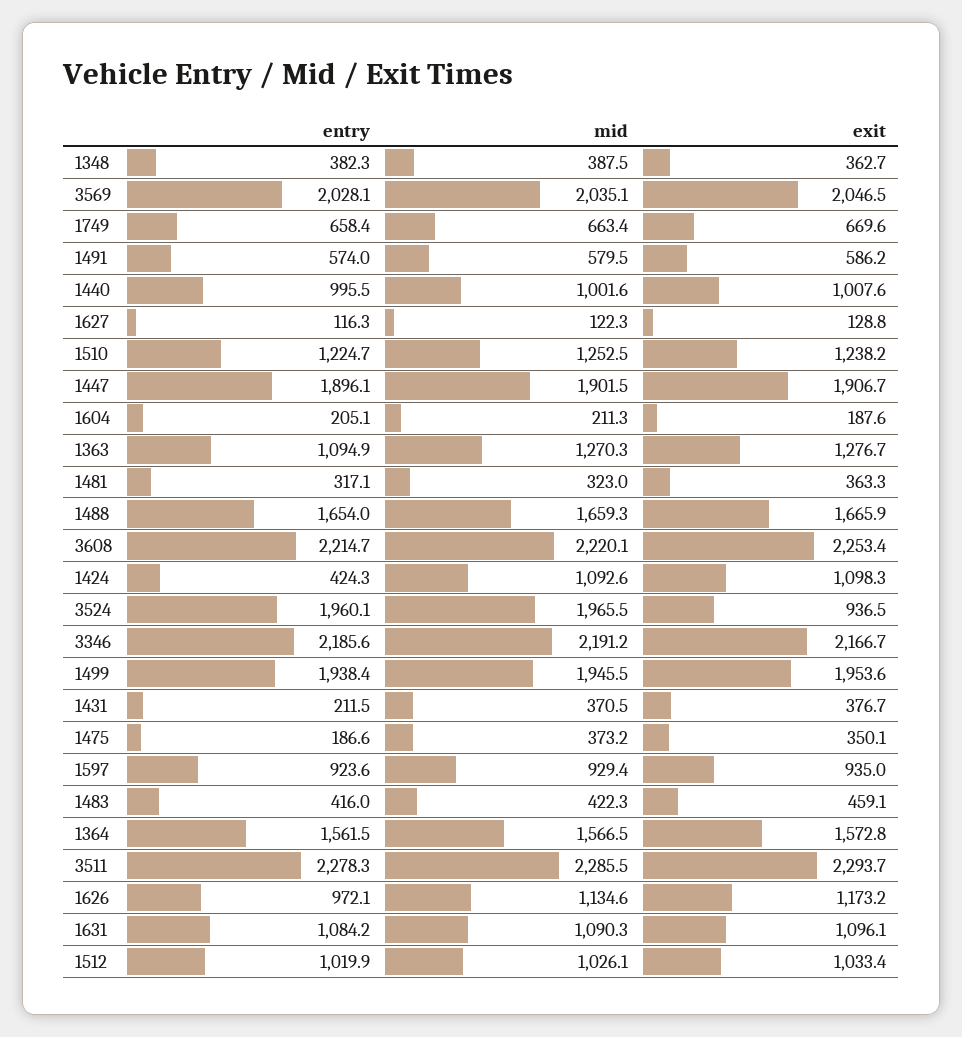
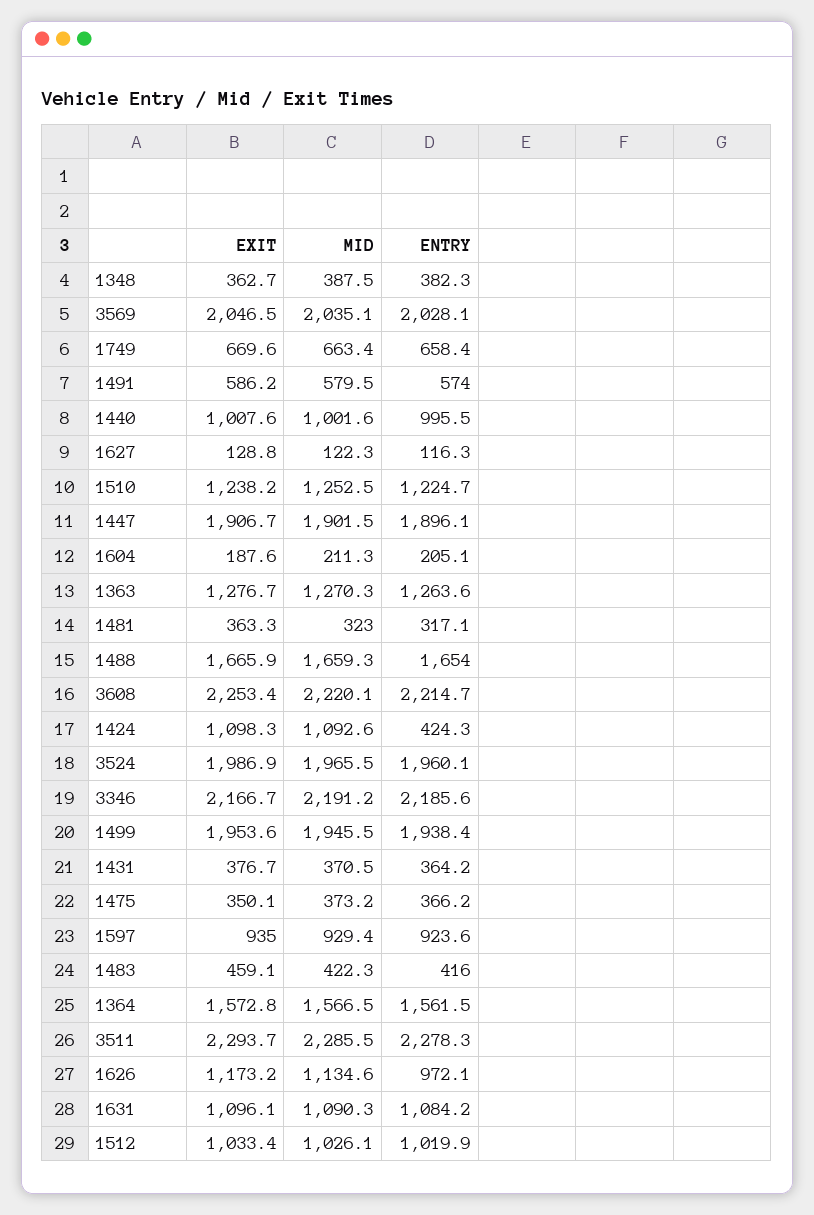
entry, 1363: 1094.9 -> 1263.6
exit, 3524: 936.5 -> 1986.9
entry, 1431: 211.5 -> 364.2
entry, 1475: 186.6 -> 366.2

